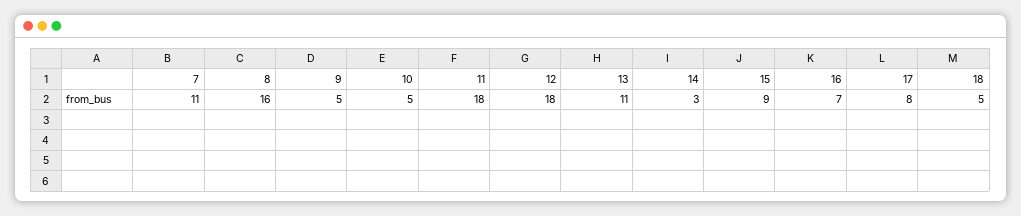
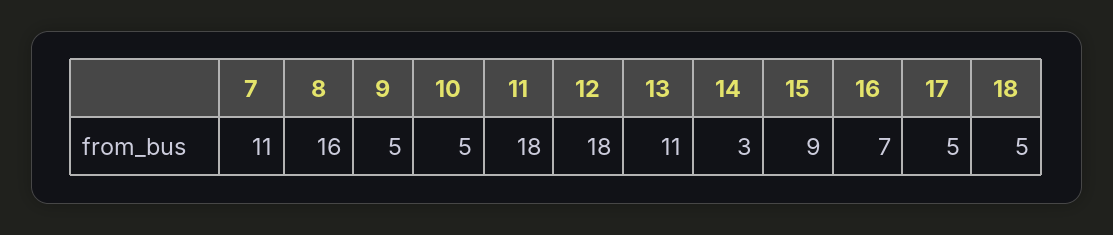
17: 8 -> 5

